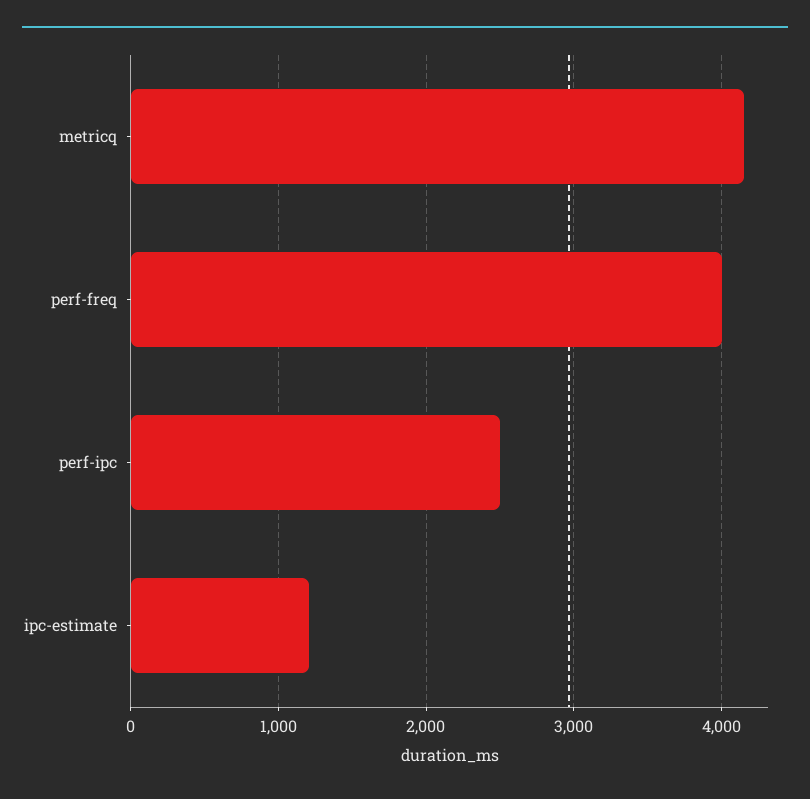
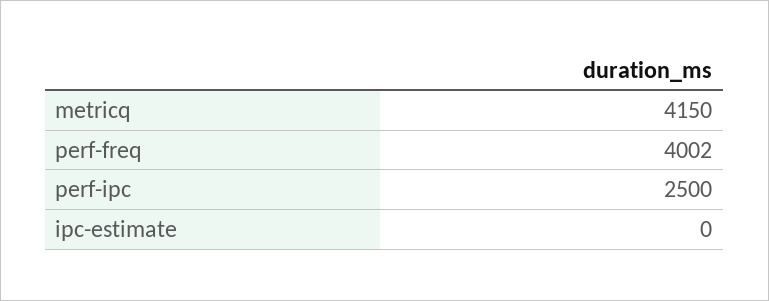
ipc-estimate: 1200 -> 0

